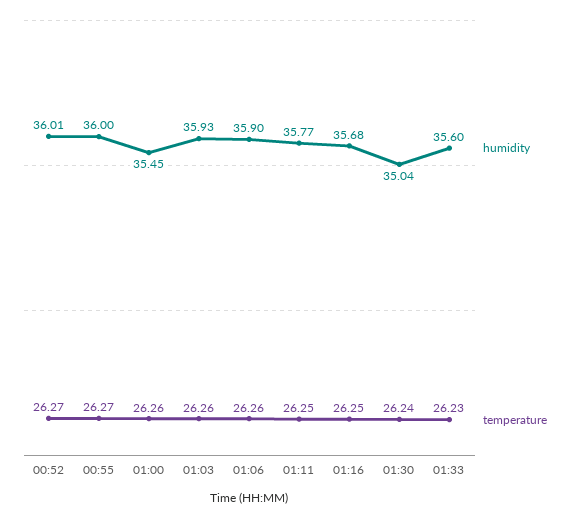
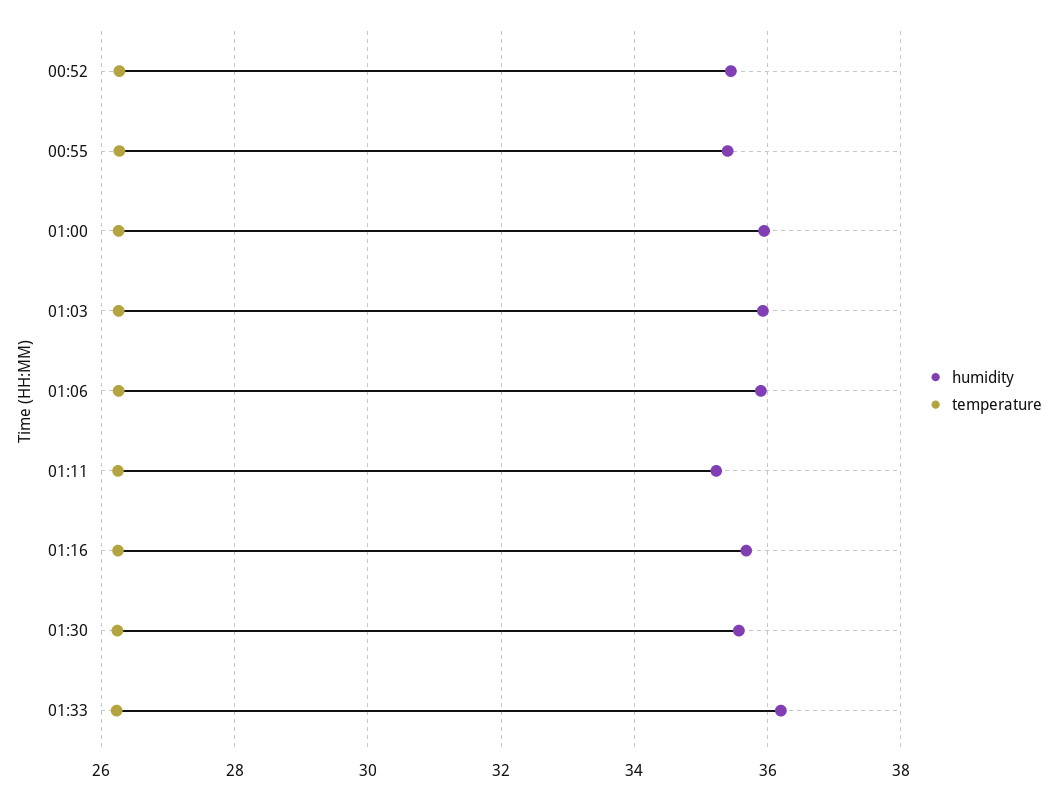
humidity, 00:52: 36.01 -> 35.4
humidity, 00:55: 36 -> 35.4
humidity, 01:00: 35.45 -> 36
humidity, 01:11: 35.77 -> 35.2
humidity, 01:30: 35.04 -> 35.6
humidity, 01:33: 35.6 -> 36.2

